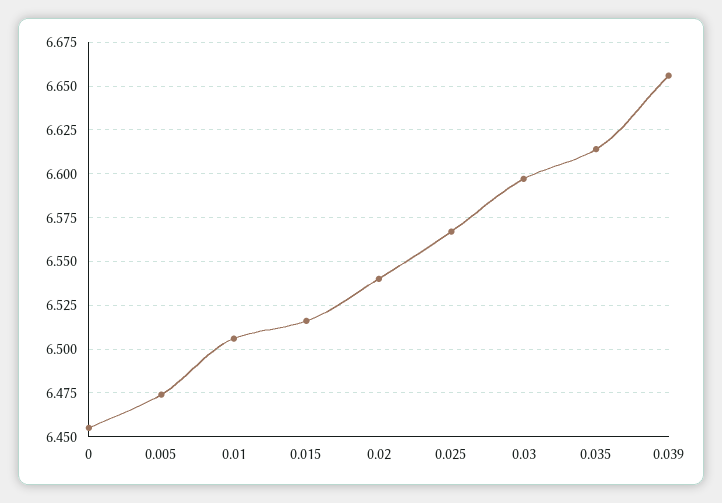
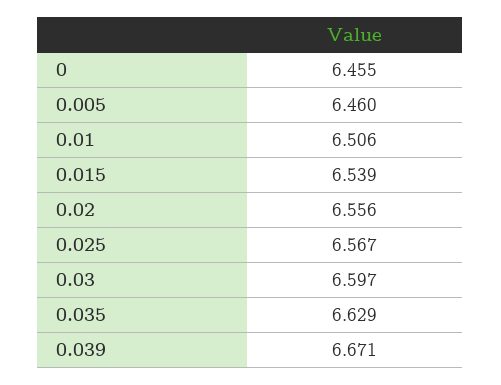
0.005: 6.475 -> 6.46
0.015: 6.515 -> 6.539
0.02: 6.54 -> 6.556
0.035: 6.615 -> 6.629
0.039: 6.655 -> 6.671

